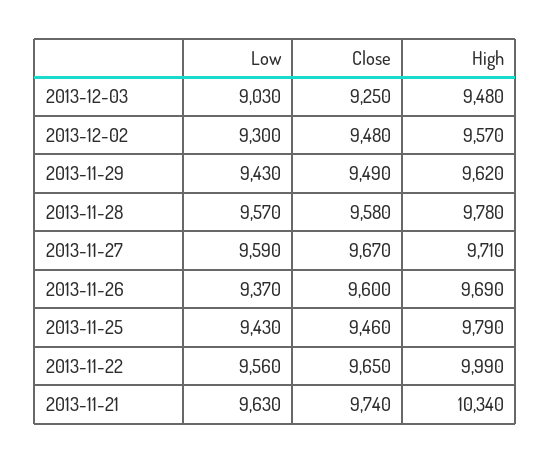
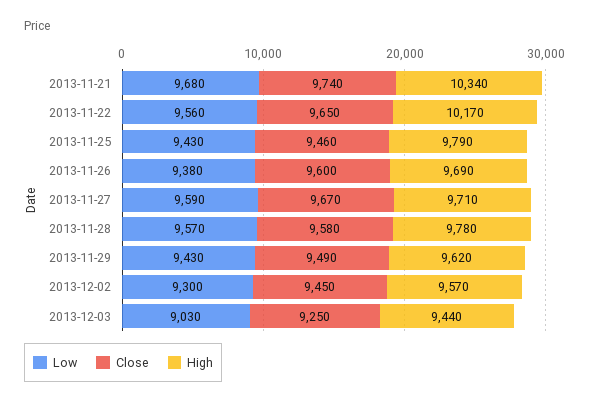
High, 2013-12-03: 9480 -> 9440
Close, 2013-12-02: 9480 -> 9450
Low, 2013-11-26: 9370 -> 9380
High, 2013-11-22: 9990 -> 10170
Low, 2013-11-21: 9630 -> 9680

